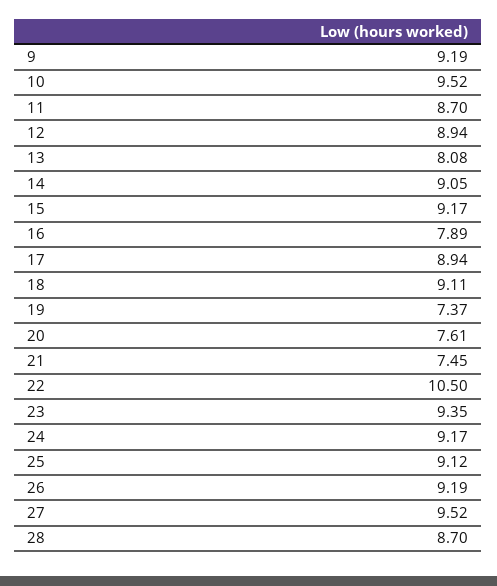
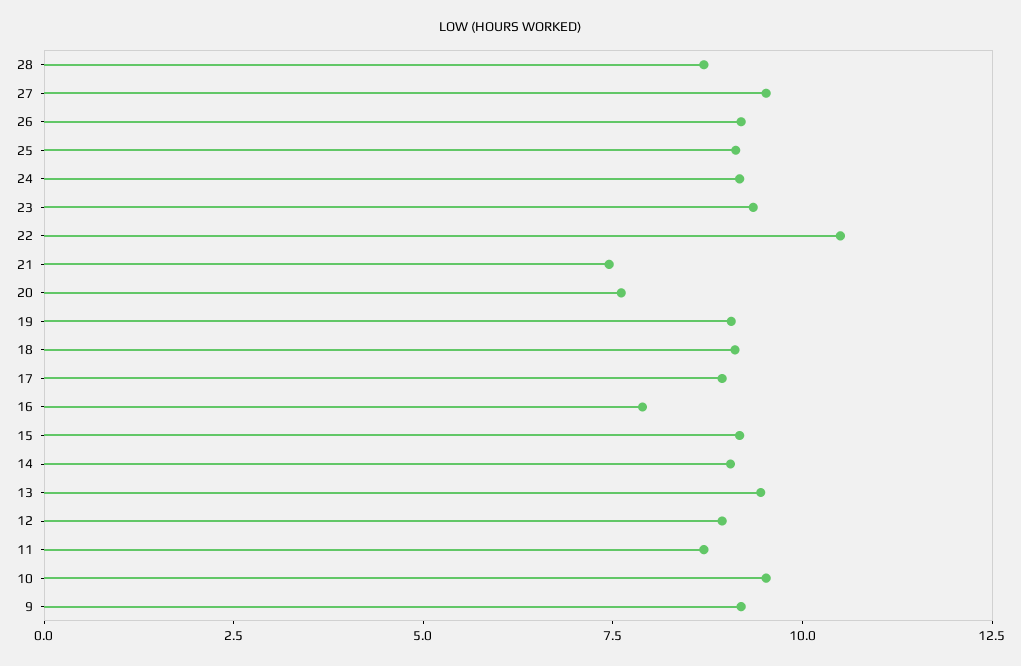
13: 8.08 -> 9.5
19: 7.37 -> 9

